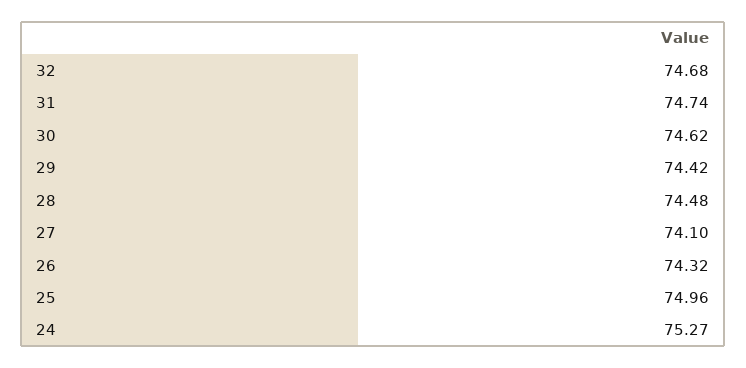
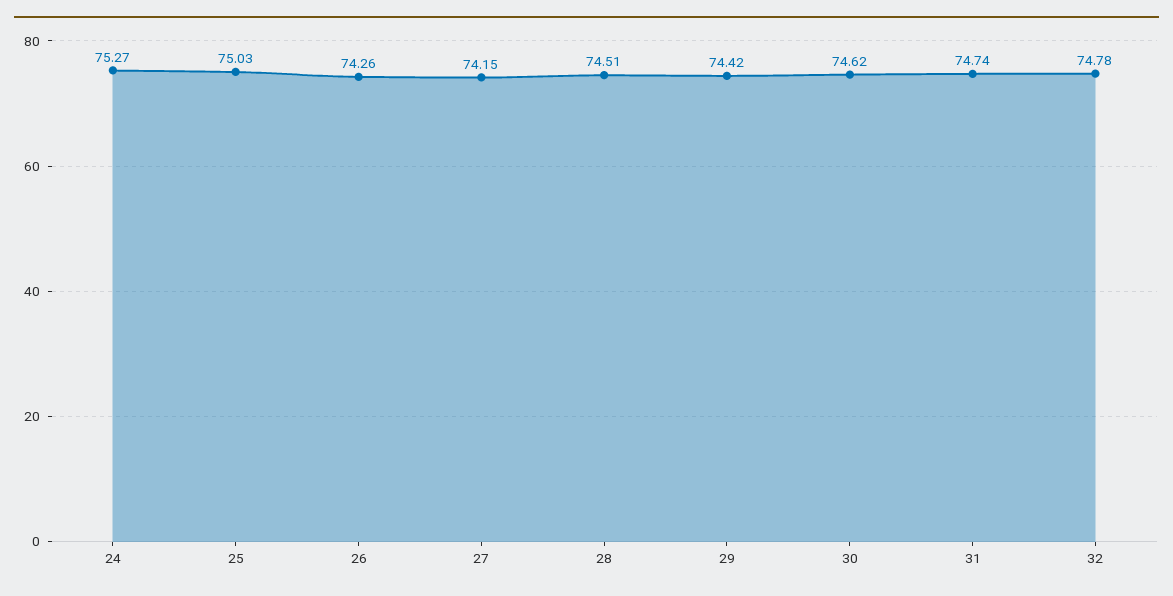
32: 74.68 -> 74.78
28: 74.48 -> 74.51
27: 74.1 -> 74.15
26: 74.32 -> 74.26
25: 74.96 -> 75.03

